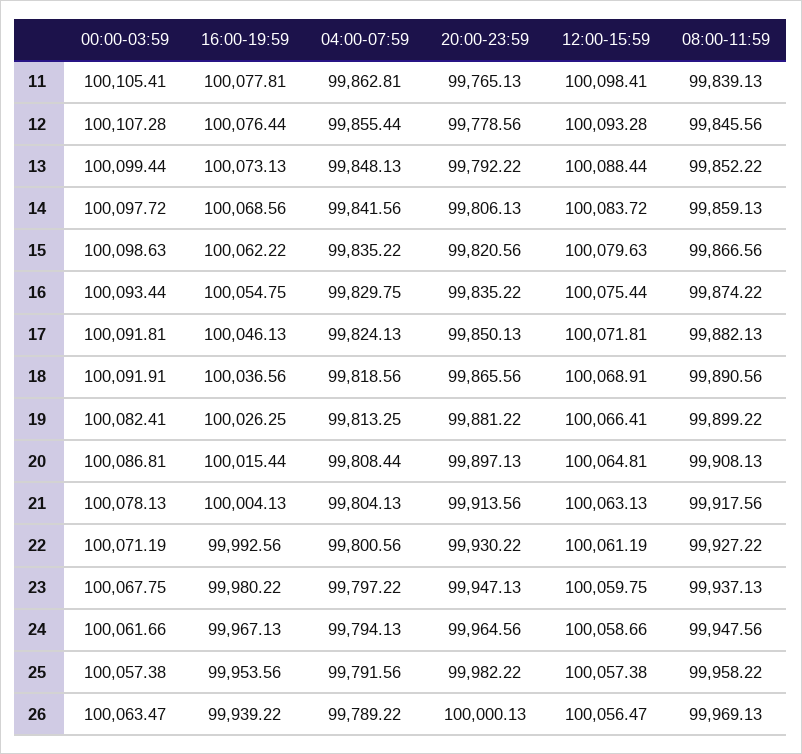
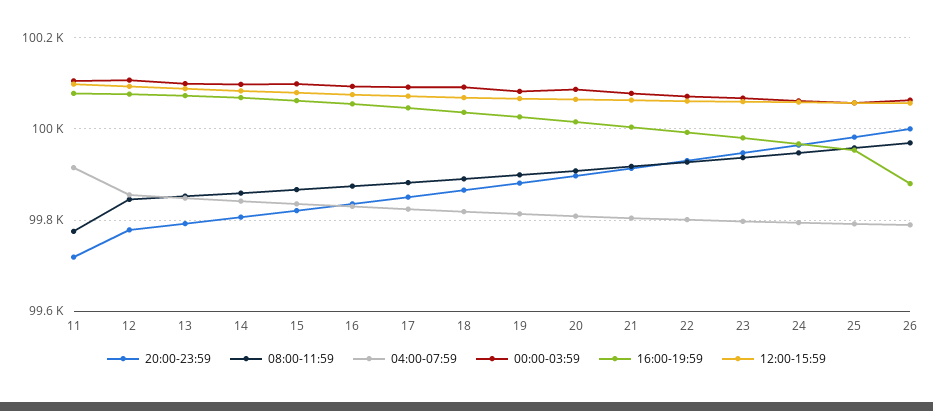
04:00-07:59, 11: 99862.81 -> 99920
20:00-23:59, 11: 99765.13 -> 99720
08:00-11:59, 11: 99839.13 -> 99780
16:00-19:59, 26: 99939.22 -> 99880

